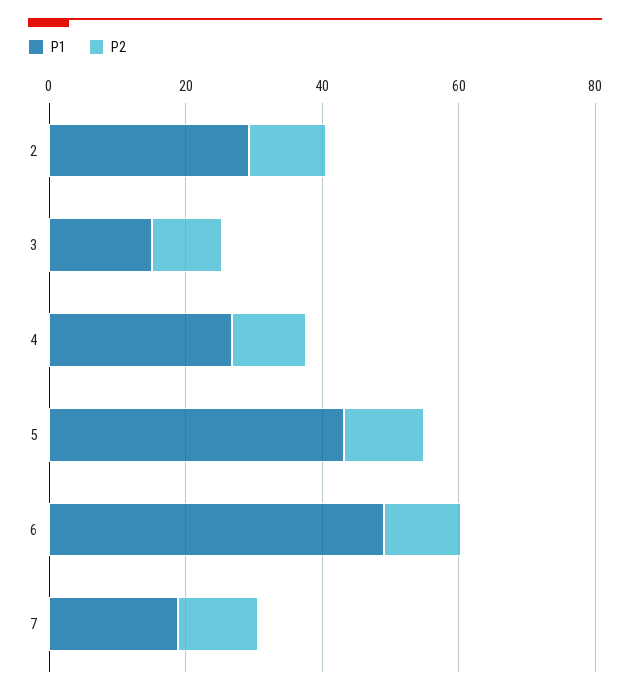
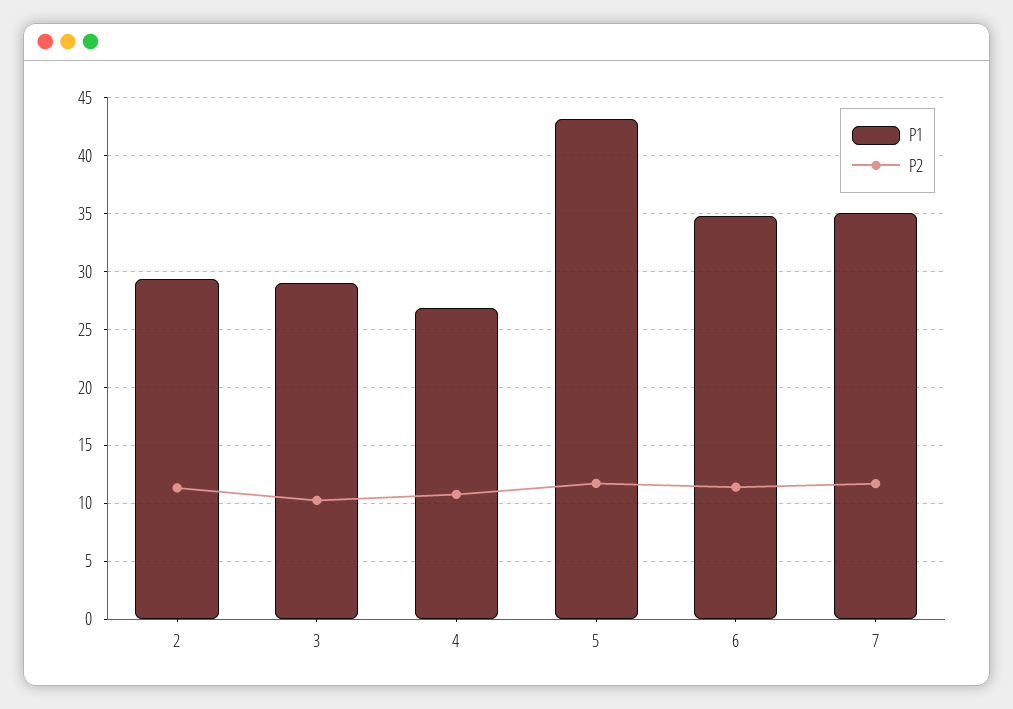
P1, 3: 15 -> 29
P1, 6: 50 -> 35
P1, 7: 20 -> 35

